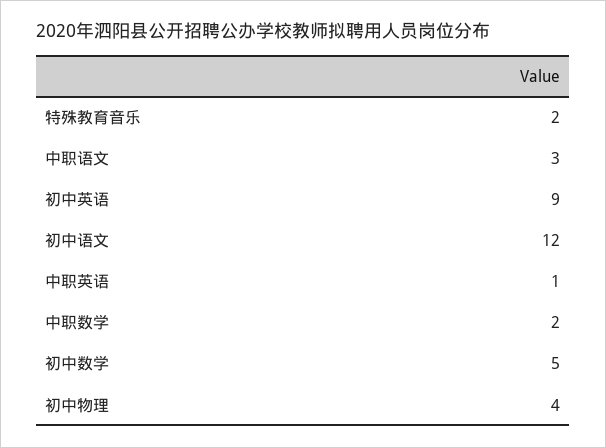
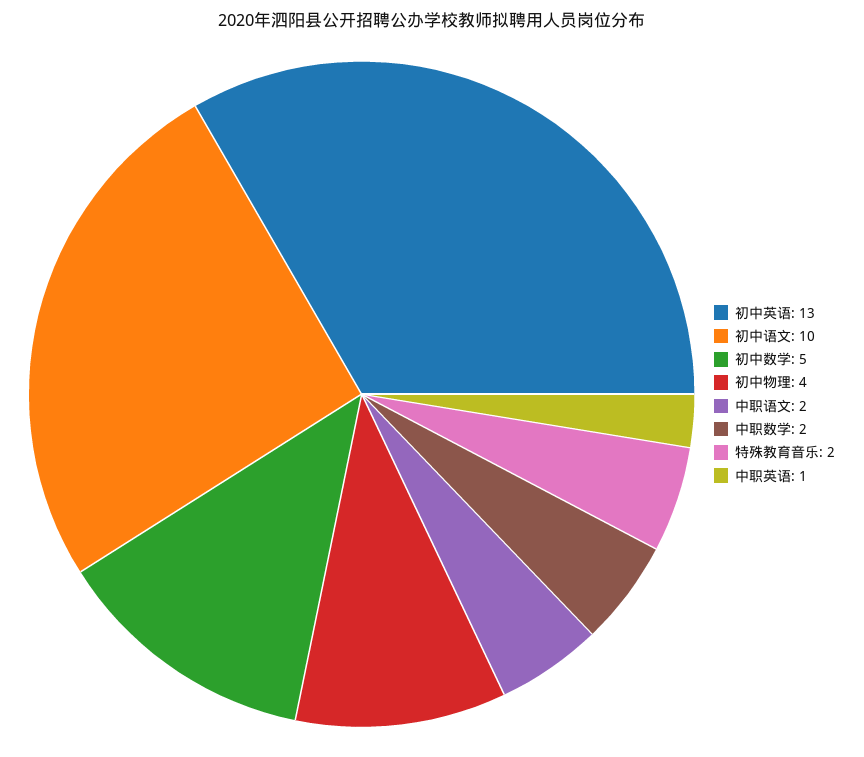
中职语文: 3 -> 2
初中英语: 9 -> 13
初中语文: 12 -> 10

